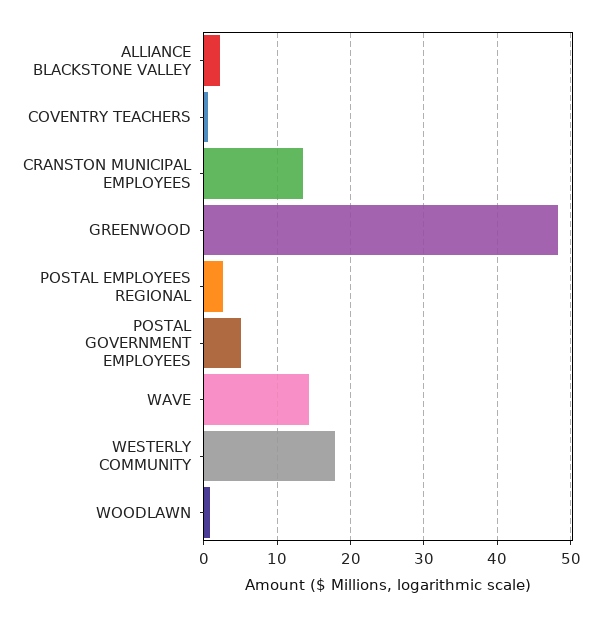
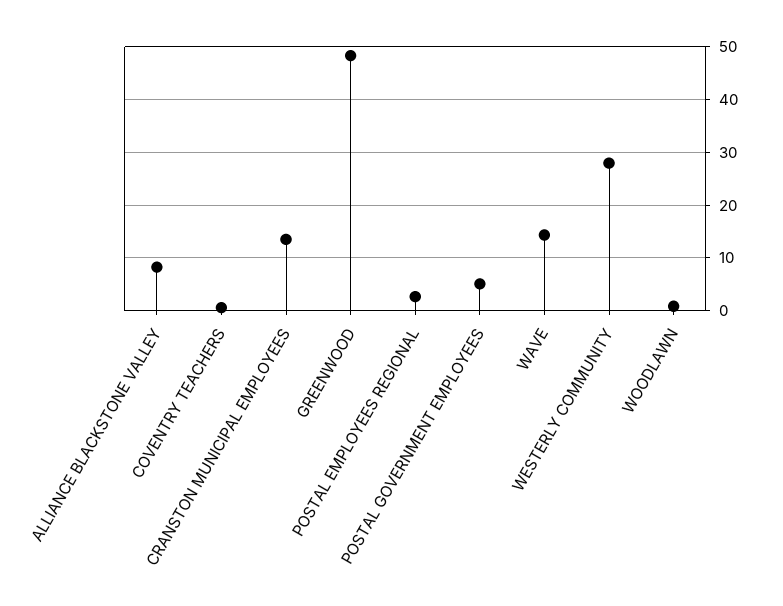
ALLIANCE BLACKSTONE VALLEY: 2 -> 8
WESTERLY COMMUNITY: 18 -> 28

